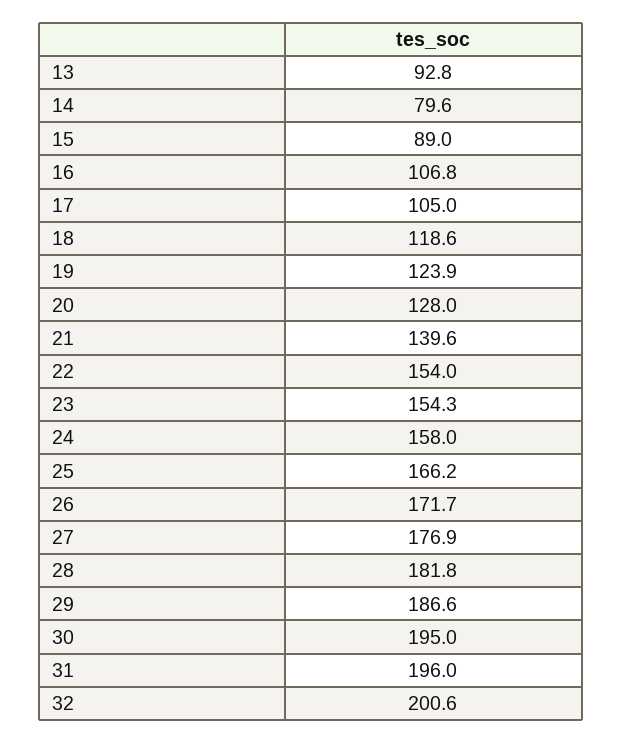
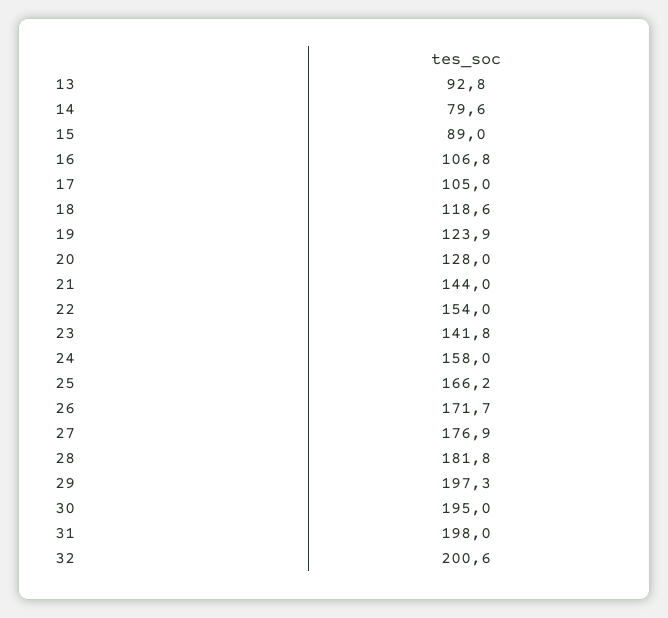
21: 139.6 -> 144
23: 154.3 -> 141.8
29: 186.6 -> 197.3
31: 196 -> 198

